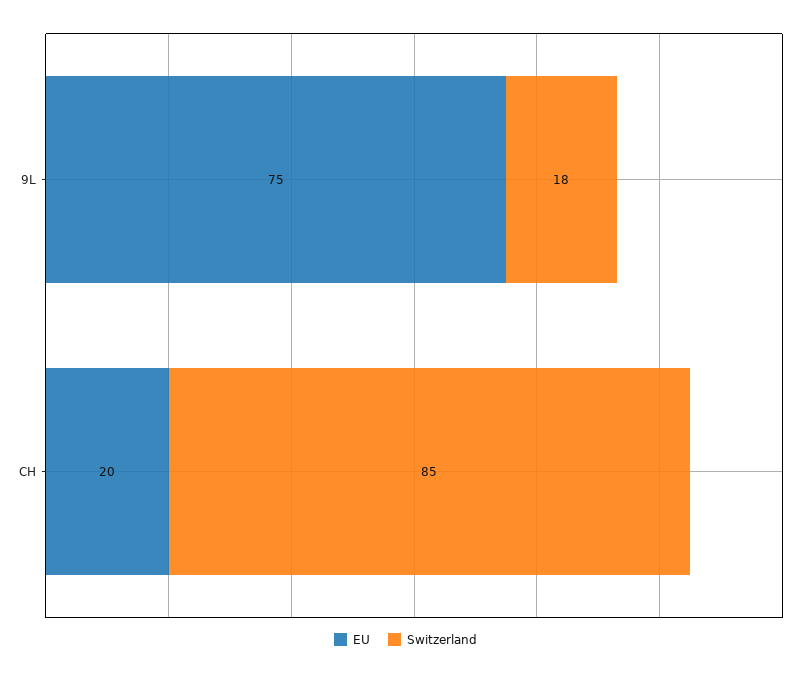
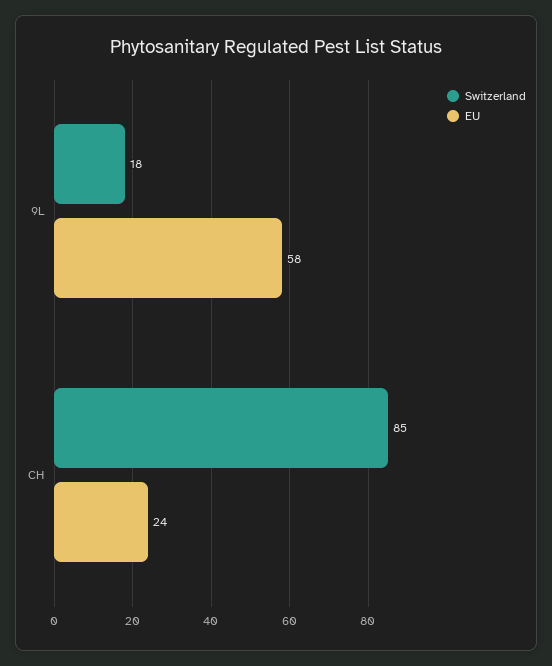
EU, 9L: 75 -> 58
EU, CH: 20 -> 24

